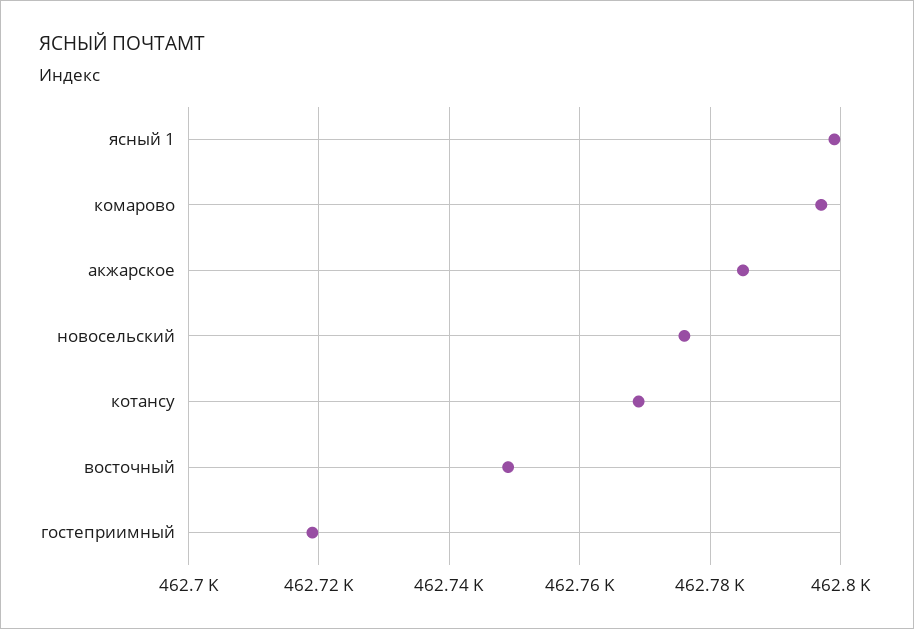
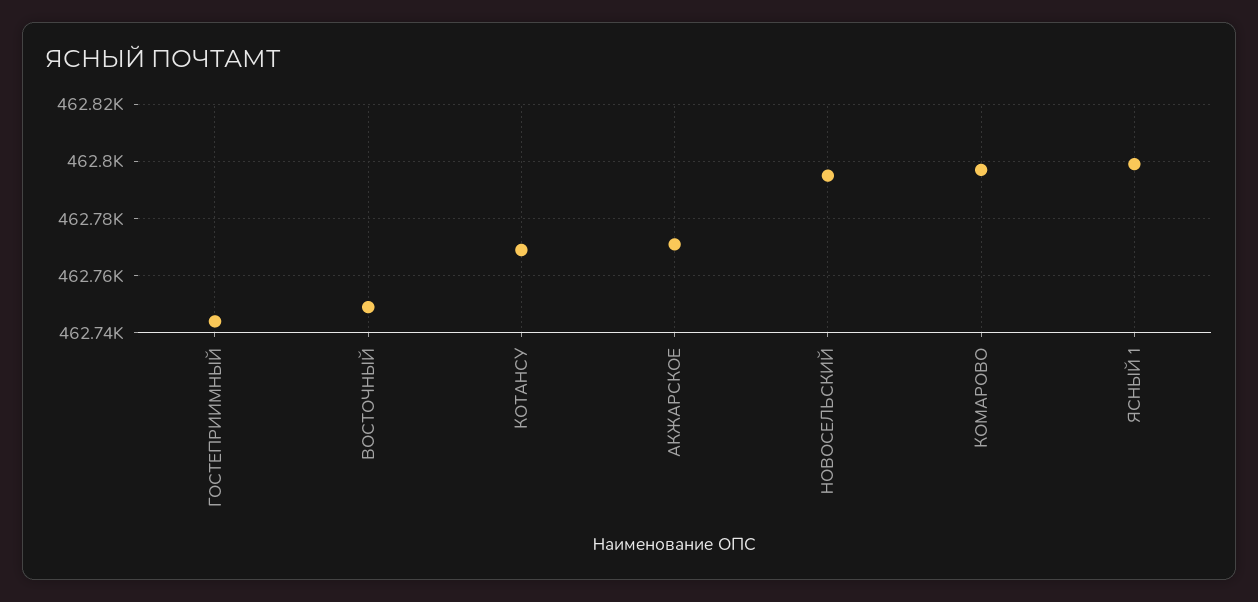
акжарское: 462785 -> 462770
новосельский: 462775 -> 462795
гостеприимный: 462720 -> 462745

